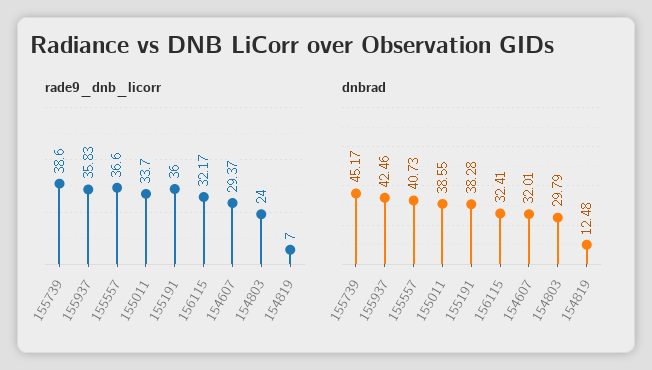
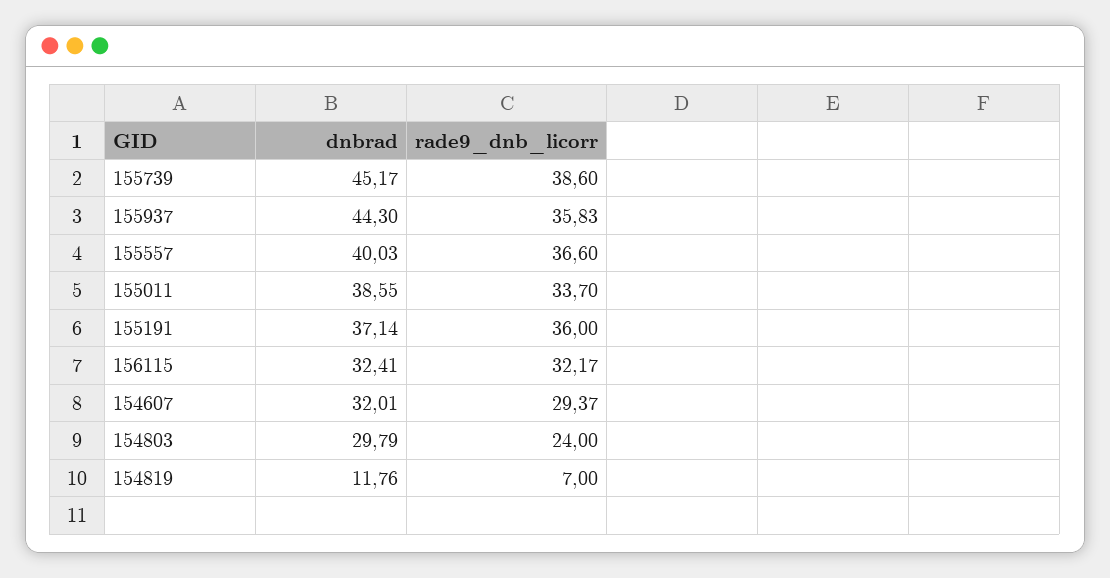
dnbrad, 155937: 42.46 -> 44.3
dnbrad, 155557: 40.73 -> 40.03
dnbrad, 155191: 38.28 -> 37.14
dnbrad, 154819: 12.48 -> 11.76

